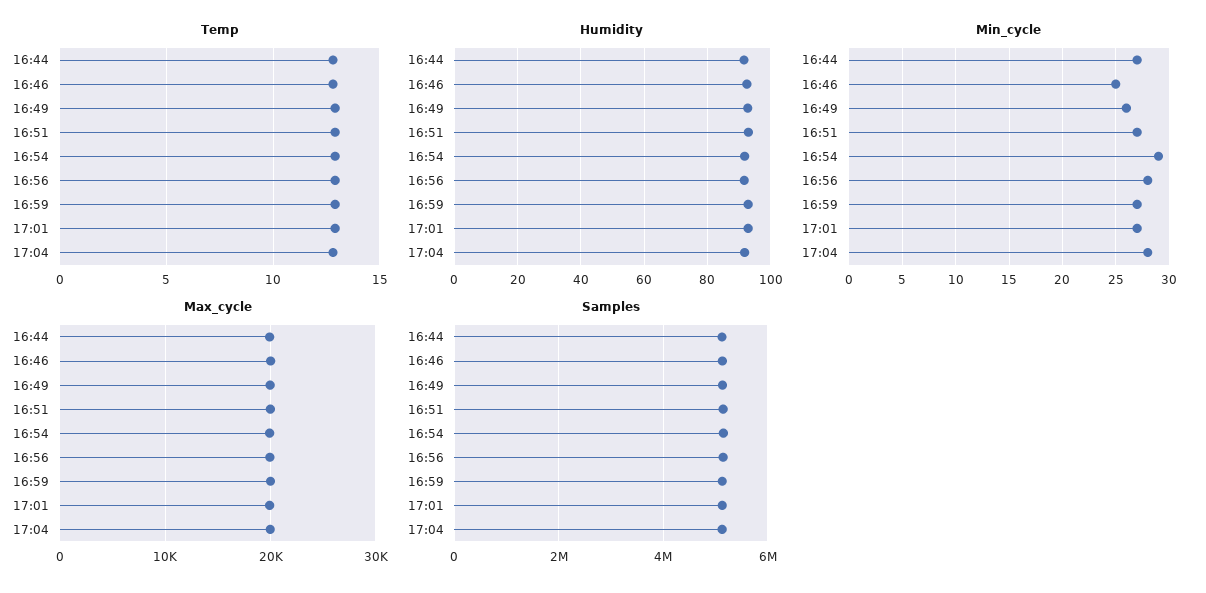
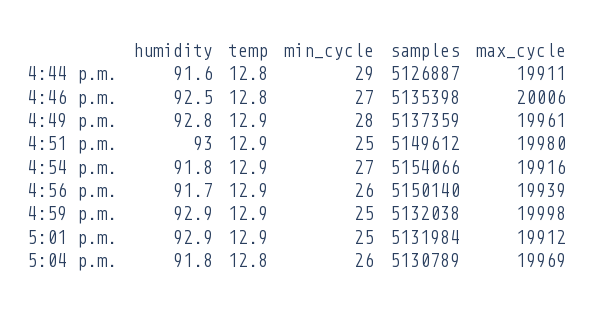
Min_cycle, 16:44: 27 -> 29
Min_cycle, 16:46: 25 -> 27
Min_cycle, 16:49: 26 -> 28
Min_cycle, 16:51: 27 -> 25
Min_cycle, 16:54: 29 -> 27
Min_cycle, 16:56: 28 -> 26
Min_cycle, 16:59: 27 -> 25
Min_cycle, 17:01: 27 -> 25
Min_cycle, 17:04: 28 -> 26

